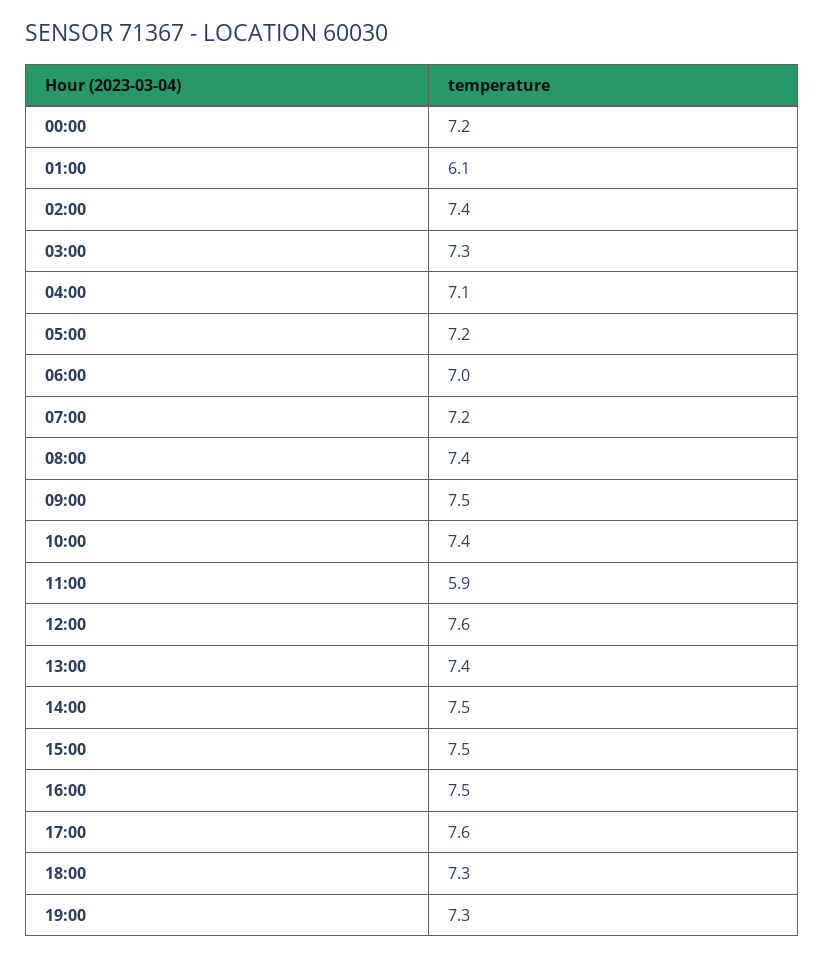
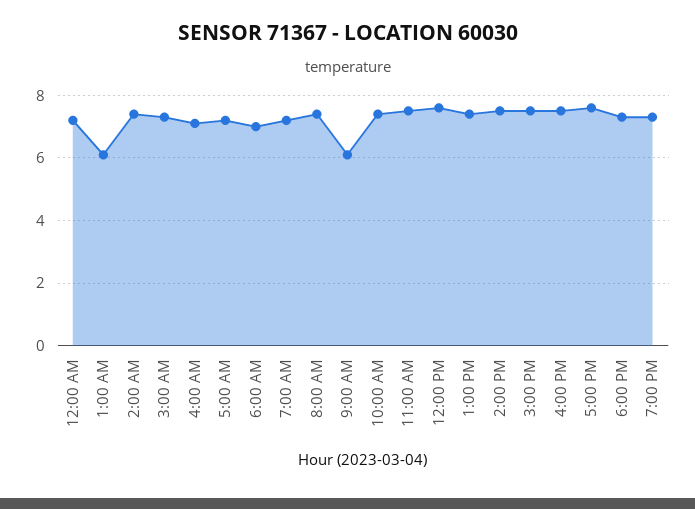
09:00: 7.5 -> 6
11:00: 5.9 -> 7.5

